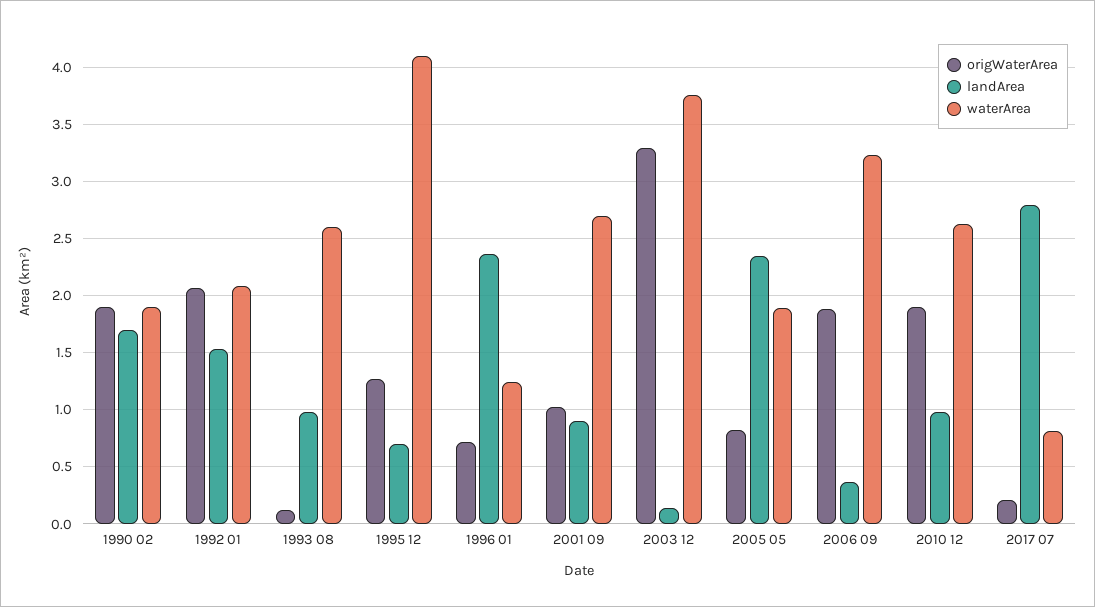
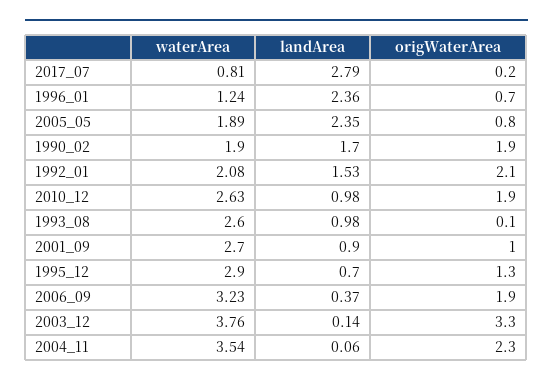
waterArea, 1995 12: 4.1 -> 2.9
waterArea, 2004_11: none -> 3.54
landArea, 2004_11: none -> 0.06
origWaterArea, 2004_11: none -> 2.3

